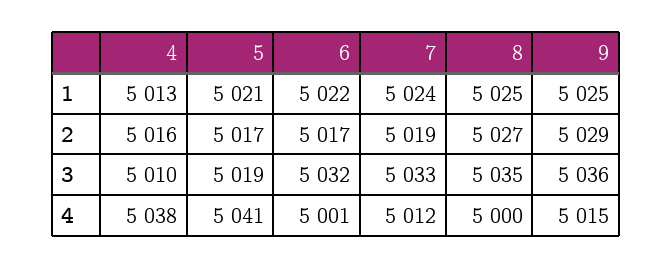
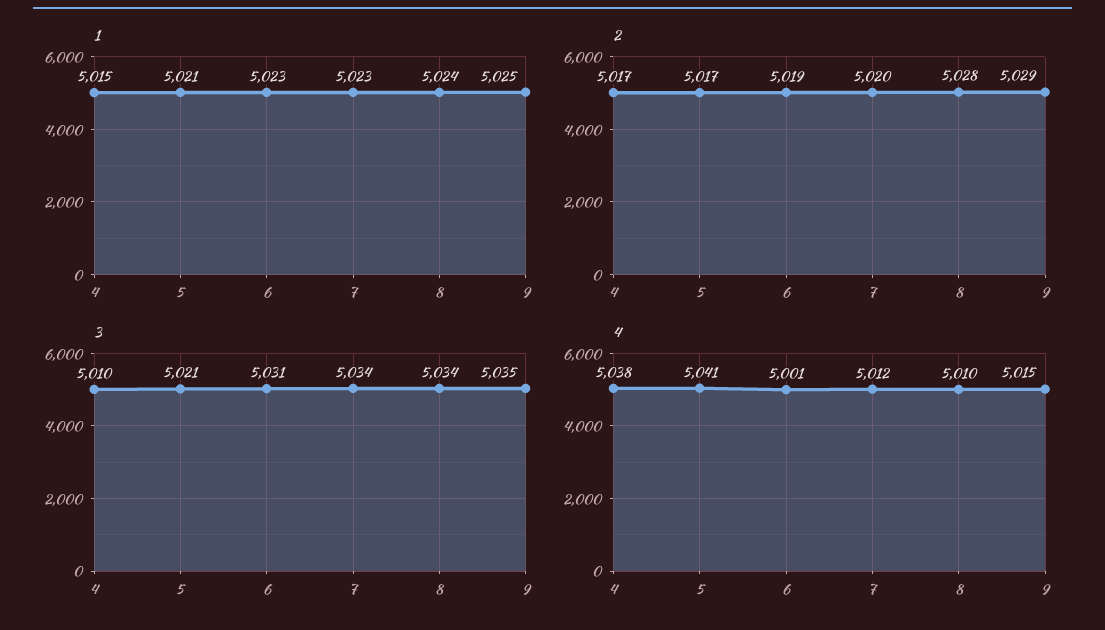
1, 4: 5013 -> 5015
1, 6: 5022 -> 5023
1, 7: 5024 -> 5023
1, 8: 5025 -> 5024
2, 4: 5016 -> 5017
2, 6: 5017 -> 5019
2, 7: 5019 -> 5020
2, 8: 5027 -> 5028
3, 5: 5019 -> 5021
3, 6: 5032 -> 5031
3, 7: 5033 -> 5034
3, 8: 5035 -> 5034
3, 9: 5036 -> 5035
4, 8: 5000 -> 5010

